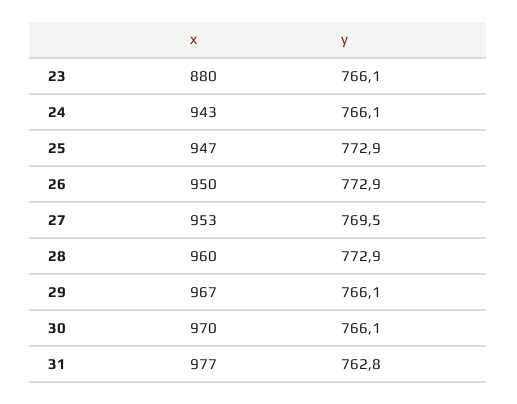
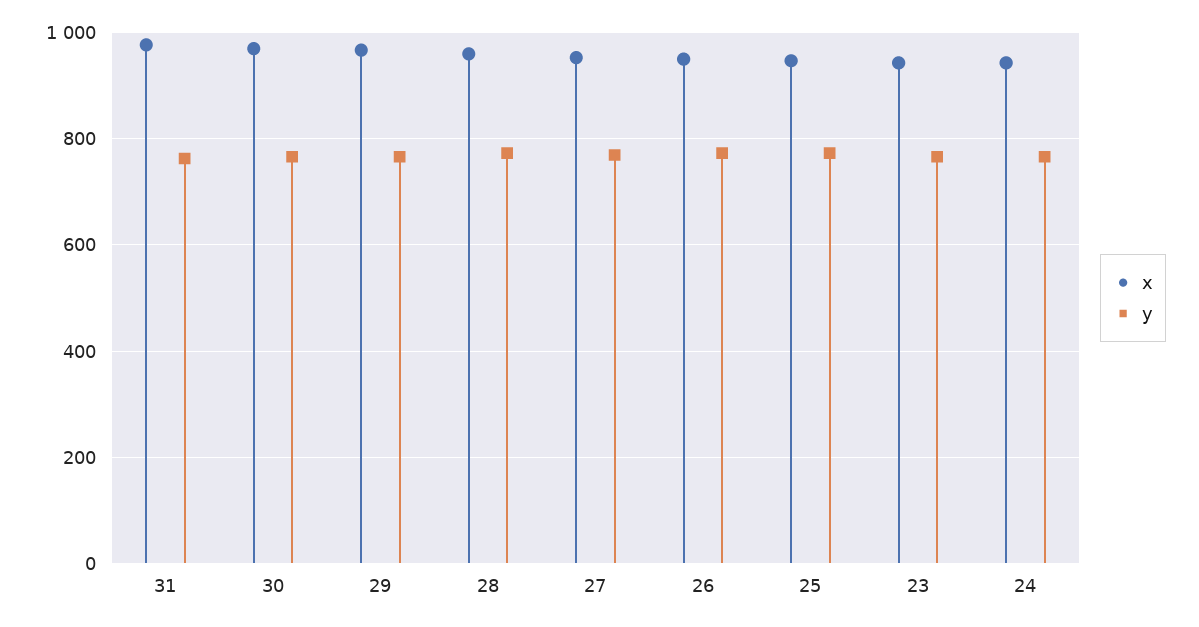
x, 23: 880 -> 940

